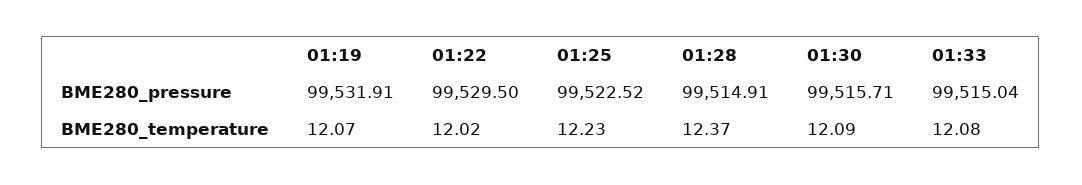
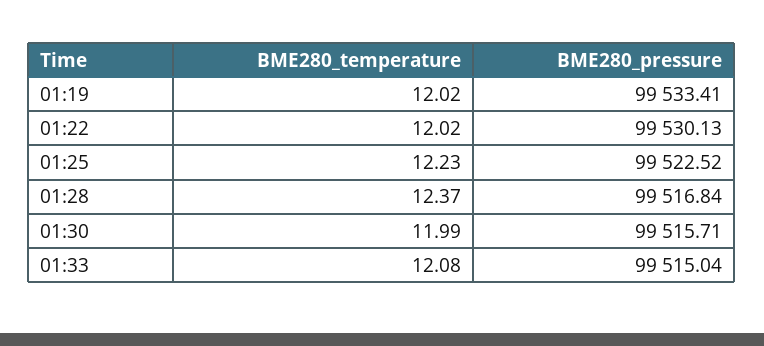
01:19, BME280_pressure: 99531.91 -> 99533.41
01:22, BME280_pressure: 99529.5 -> 99530.13
01:28, BME280_pressure: 99514.91 -> 99516.84
01:19, BME280_temperature: 12.07 -> 12.02
01:30, BME280_temperature: 12.09 -> 11.99

